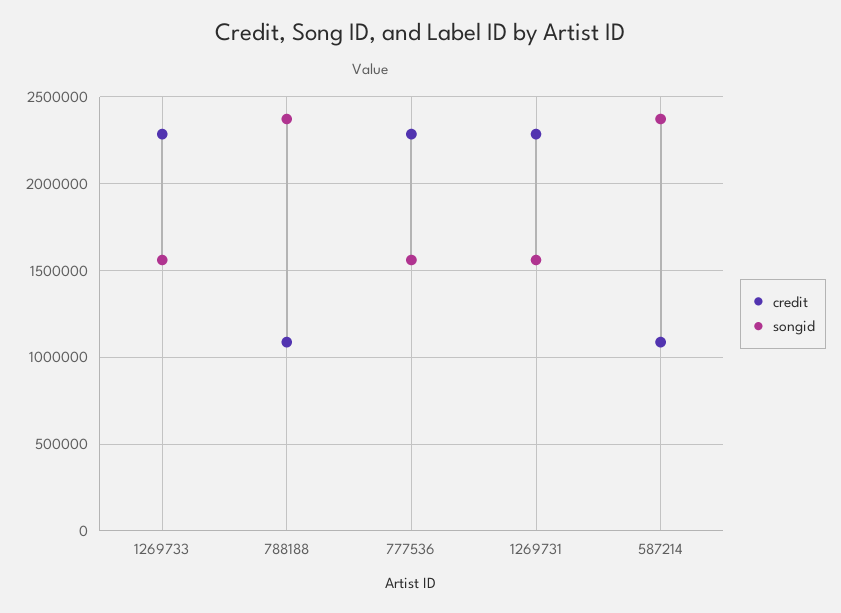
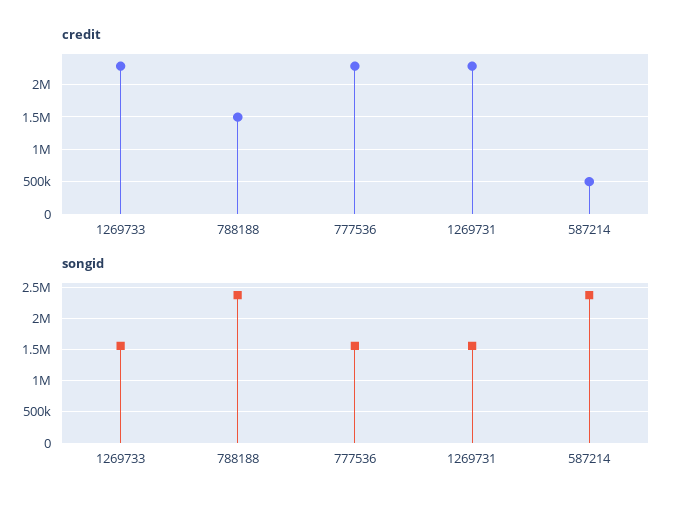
credit, 788188: 1100000 -> 1500000
credit, 587214: 1100000 -> 500000

